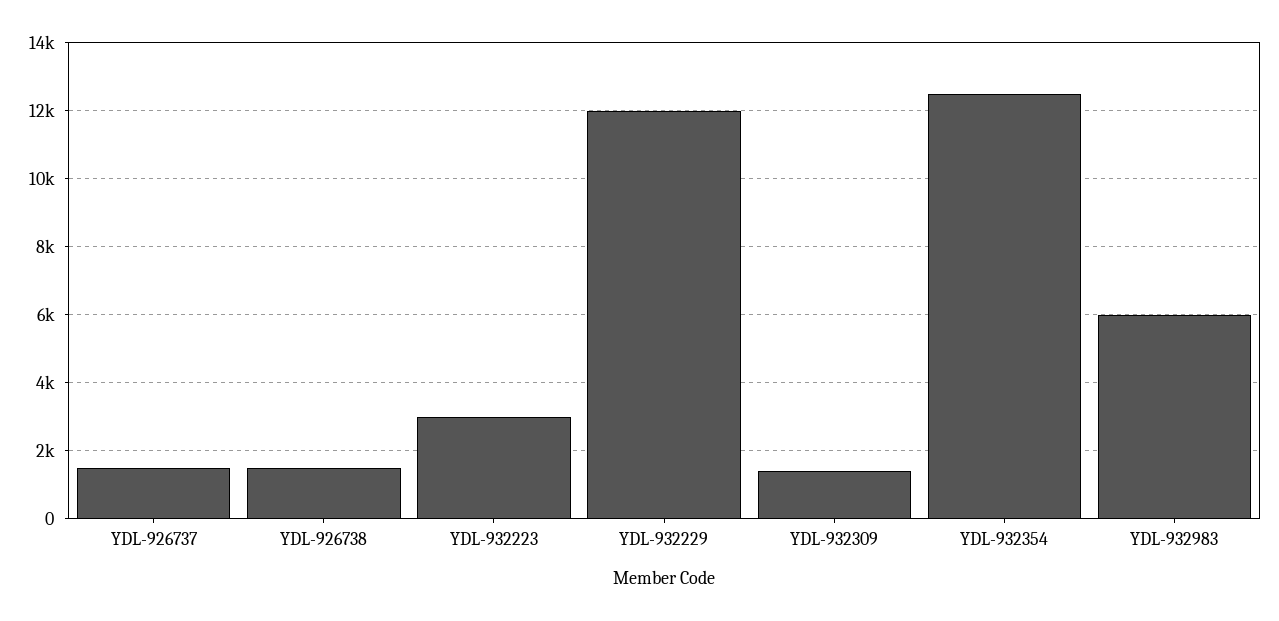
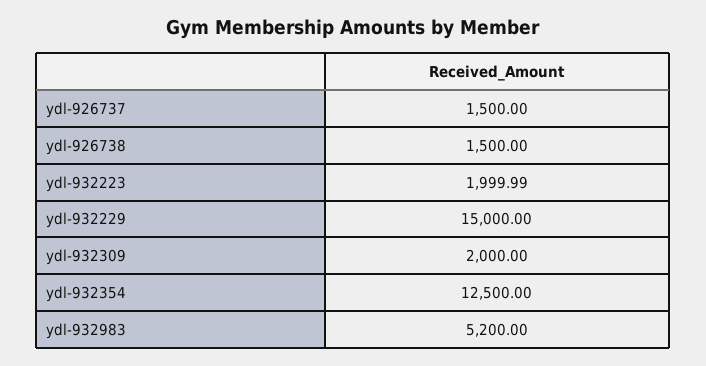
YDL-932223: 3000 -> 1999.99
YDL-932229: 12000 -> 15000
YDL-932309: 1400 -> 2000
YDL-932983: 6000 -> 5200

